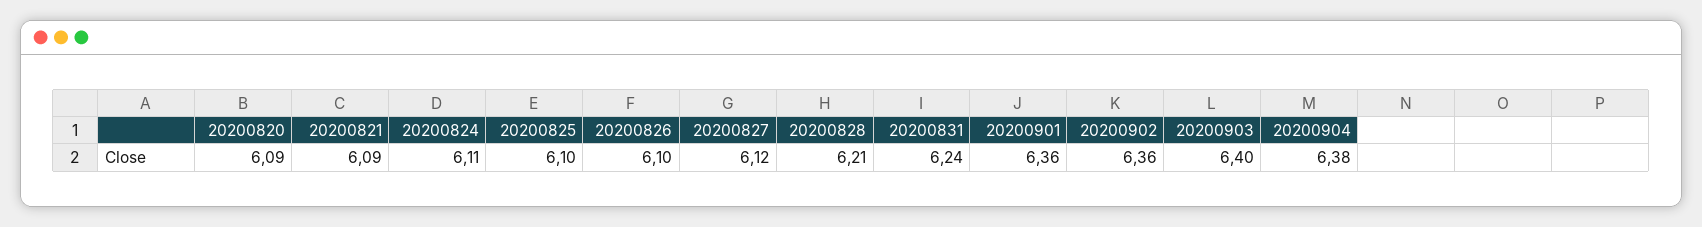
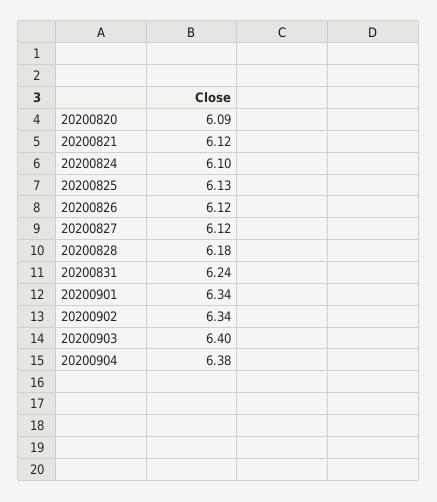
20200821: 6.09 -> 6.12
20200824: 6.11 -> 6.1
20200825: 6.1 -> 6.13
20200826: 6.1 -> 6.12
20200828: 6.21 -> 6.18
20200901: 6.36 -> 6.34
20200902: 6.36 -> 6.34

